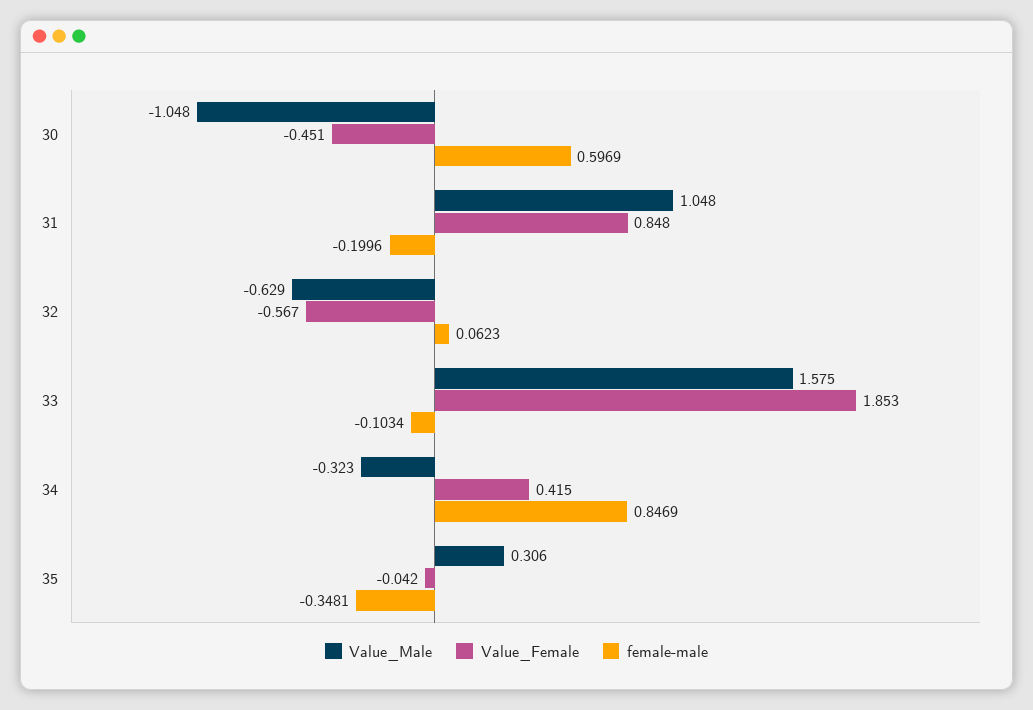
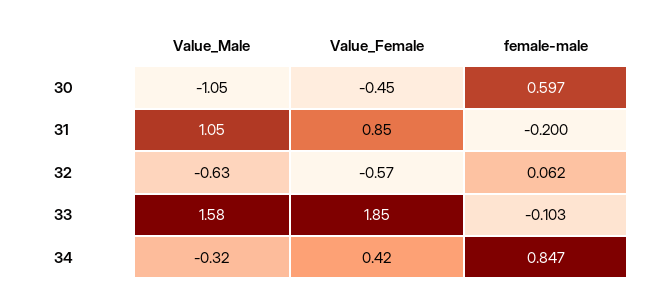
Value_Male, 35: 0.306 -> none
Value_Female, 35: -0.042 -> none
female-male, 35: -0.3481 -> none

